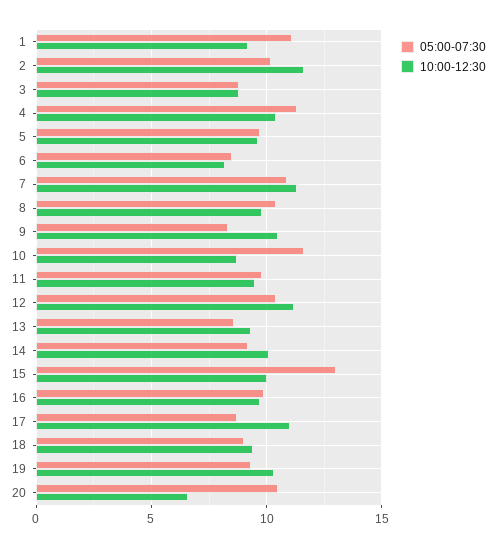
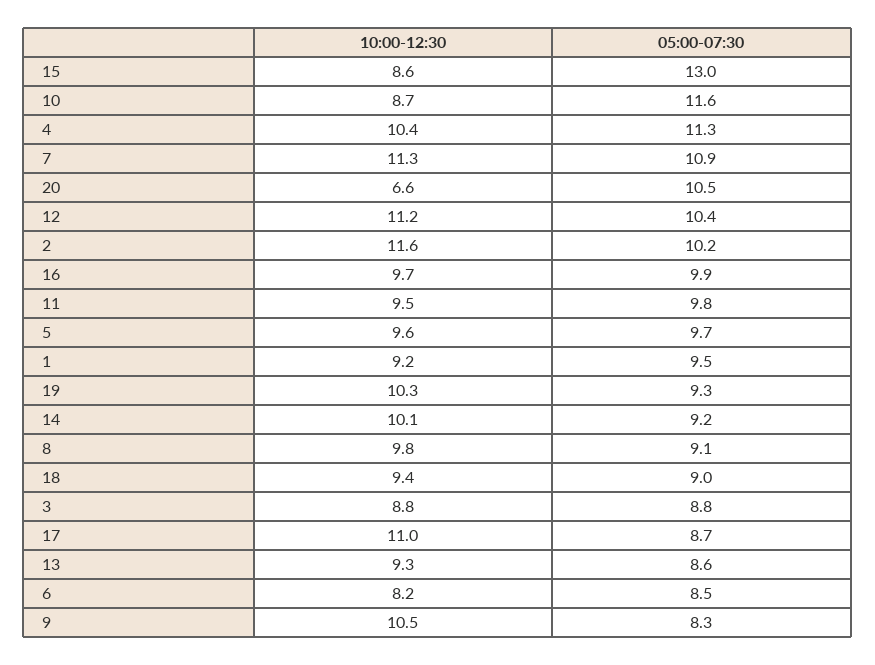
05:00-07:30, 1: 11 -> 9.5
05:00-07:30, 8: 10.5 -> 9.1
10:00-12:30, 15: 10 -> 8.6

